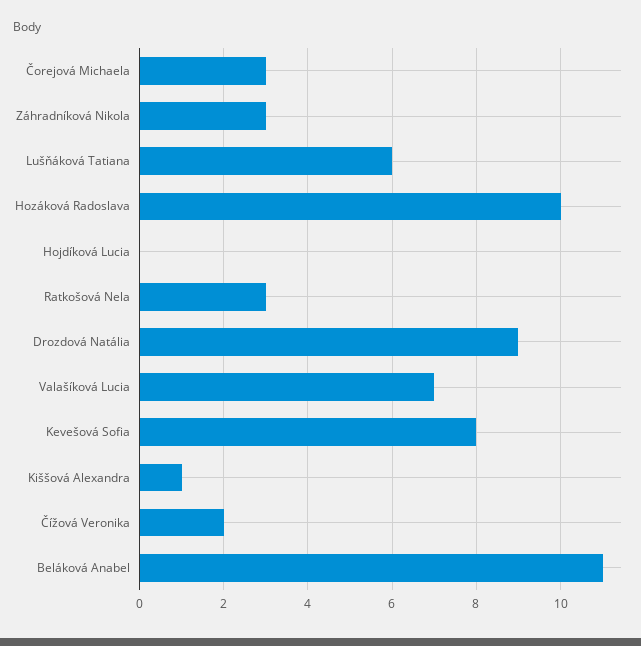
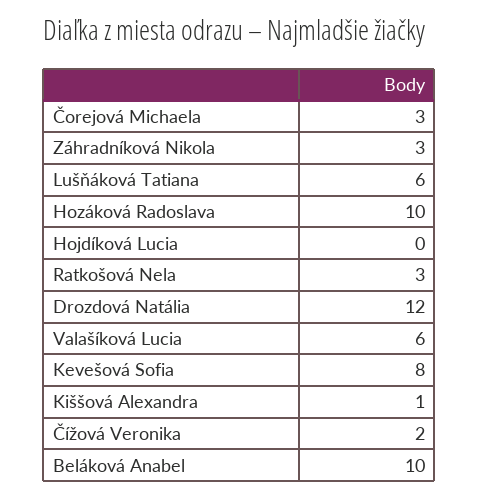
Drozdová Natália: 9 -> 12
Valašíková Lucia: 7 -> 6
Beláková Anabel: 11 -> 10

